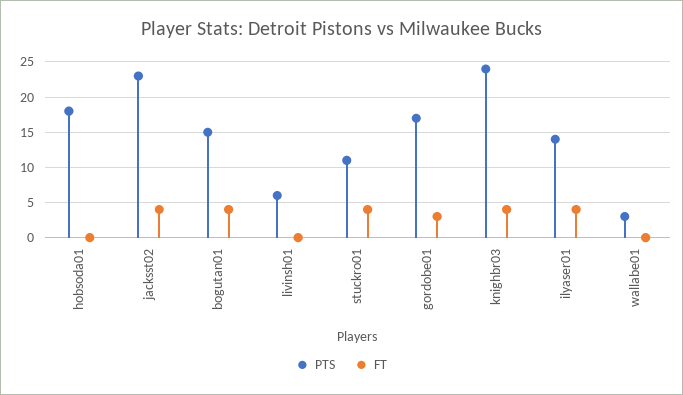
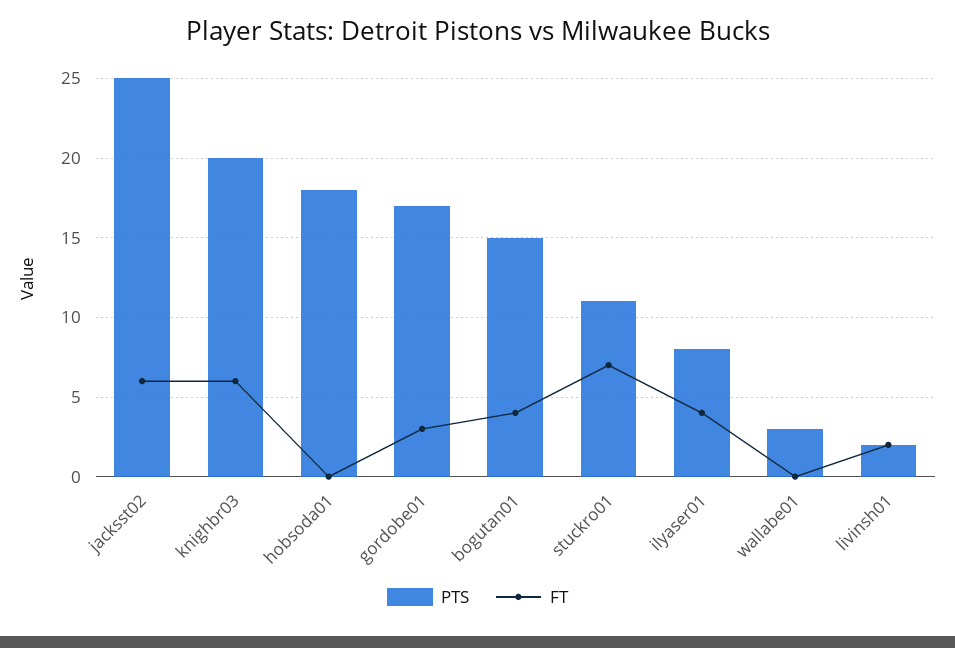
PTS, jacksst02: 23 -> 25
FT, jacksst02: 4 -> 6
PTS, livinsh01: 6 -> 2
FT, livinsh01: 0 -> 2
FT, stuckro01: 4 -> 7
PTS, knighbr03: 24 -> 20
FT, knighbr03: 4 -> 6
PTS, ilyaser01: 14 -> 8

